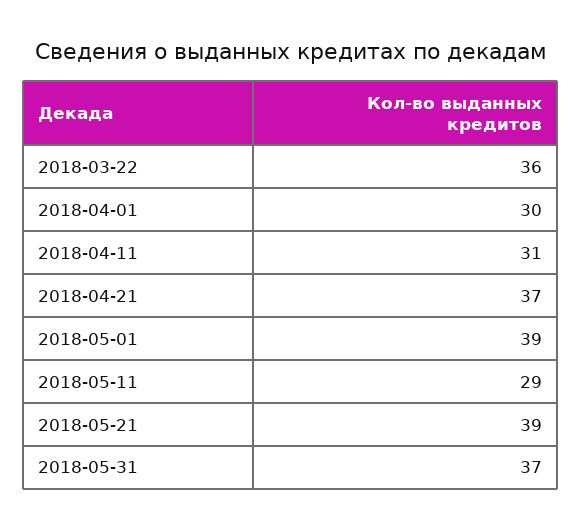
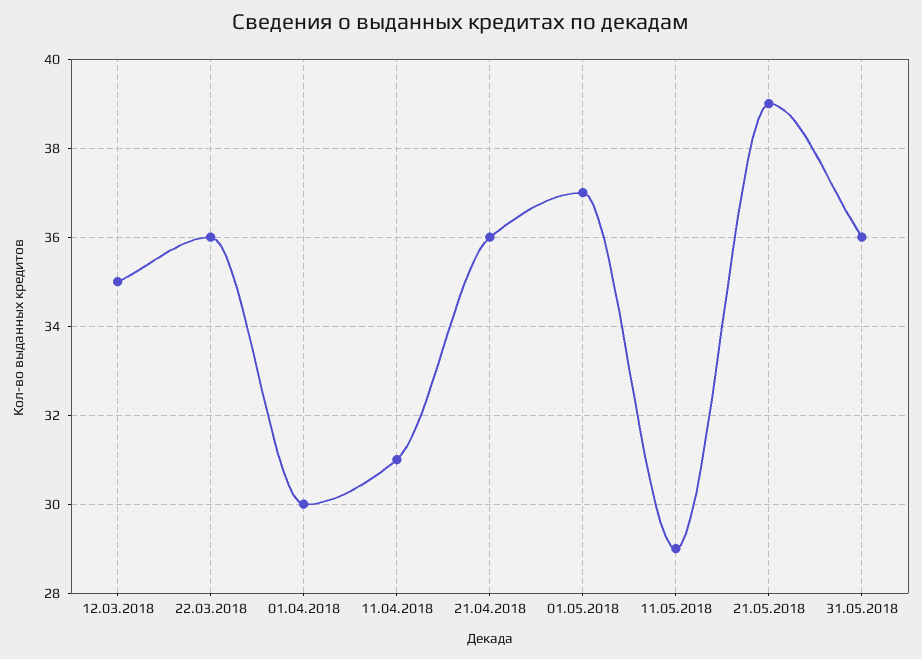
2018-04-21: 37 -> 36
2018-05-01: 39 -> 37
2018-05-31: 37 -> 36
12.03.2018: none -> 35

